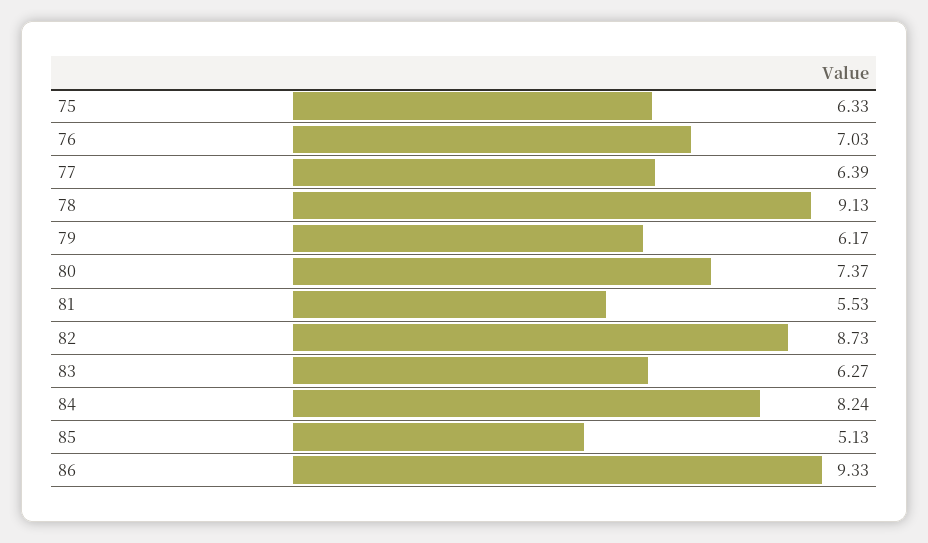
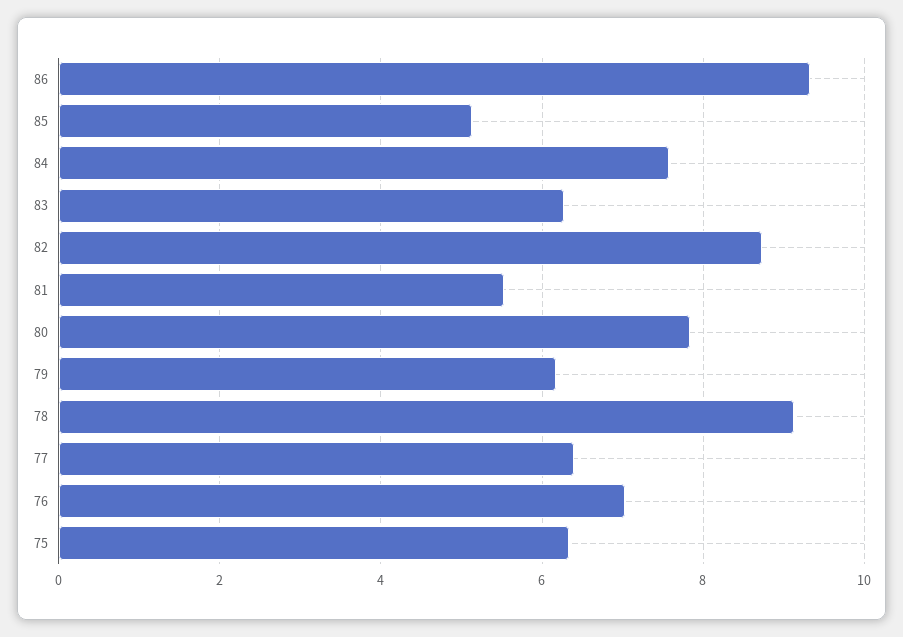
80: 7.37 -> 7.8
84: 8.24 -> 7.6

